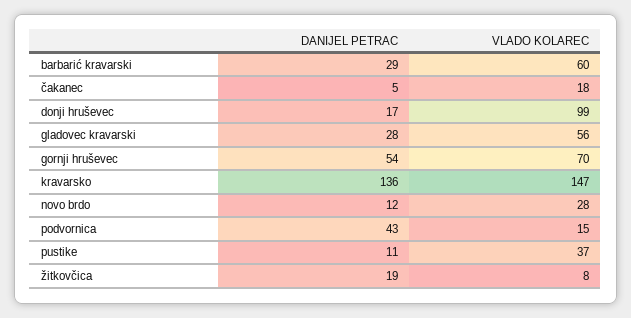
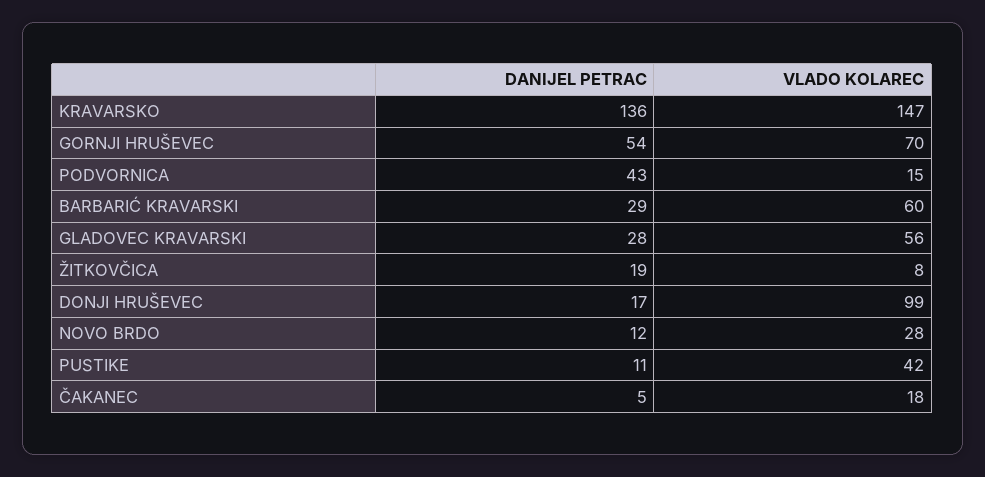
VLADO KOLAREC, pustike: 37 -> 42

